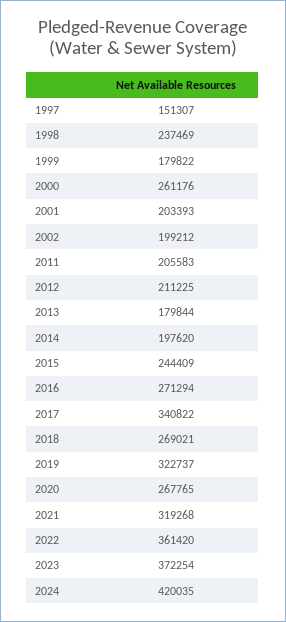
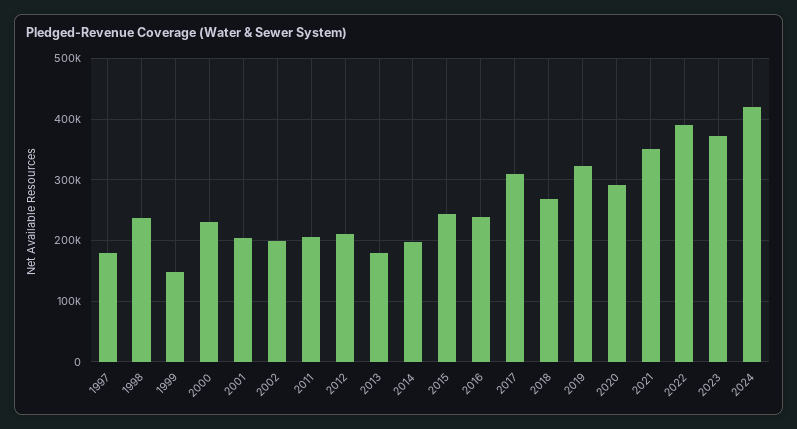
1997: 151307 -> 180000
1999: 179822 -> 150000
2000: 261176 -> 230000
2016: 271294 -> 240000
2017: 340822 -> 310000
2020: 267765 -> 290000
2021: 319268 -> 350000
2022: 361420 -> 390000

